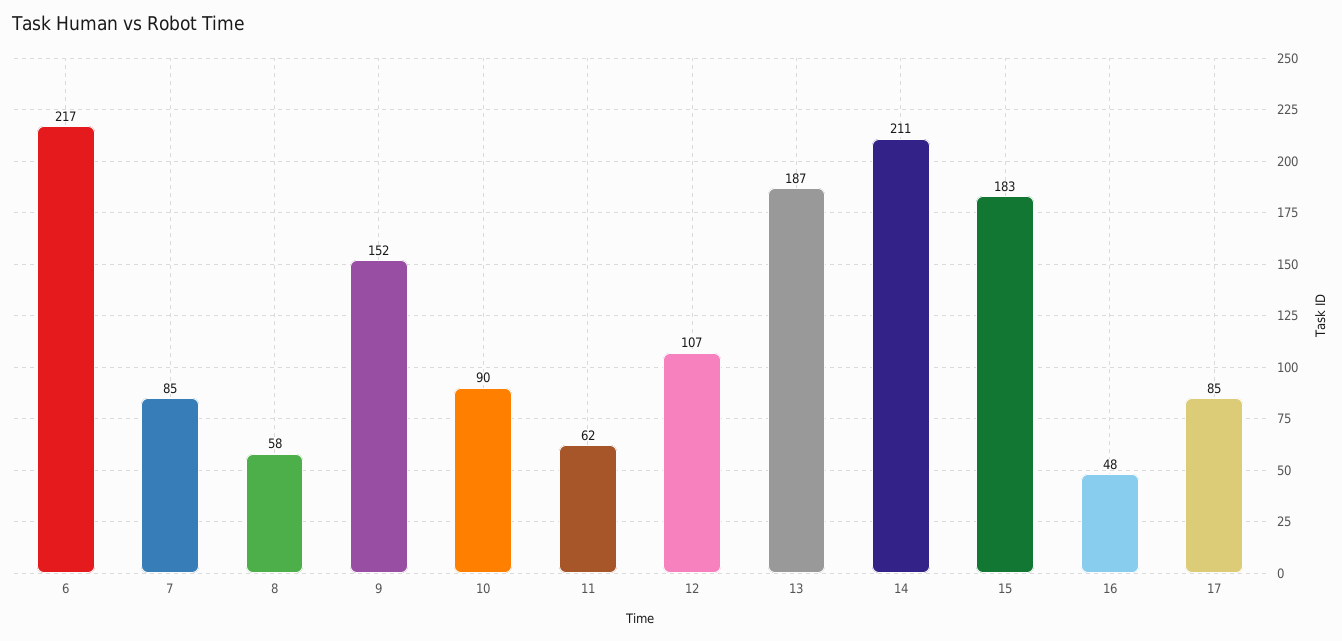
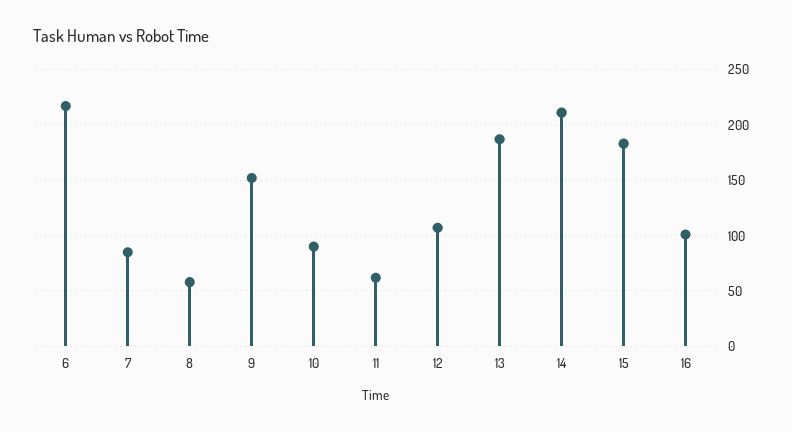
16: 48 -> 100
17: 85 -> none

